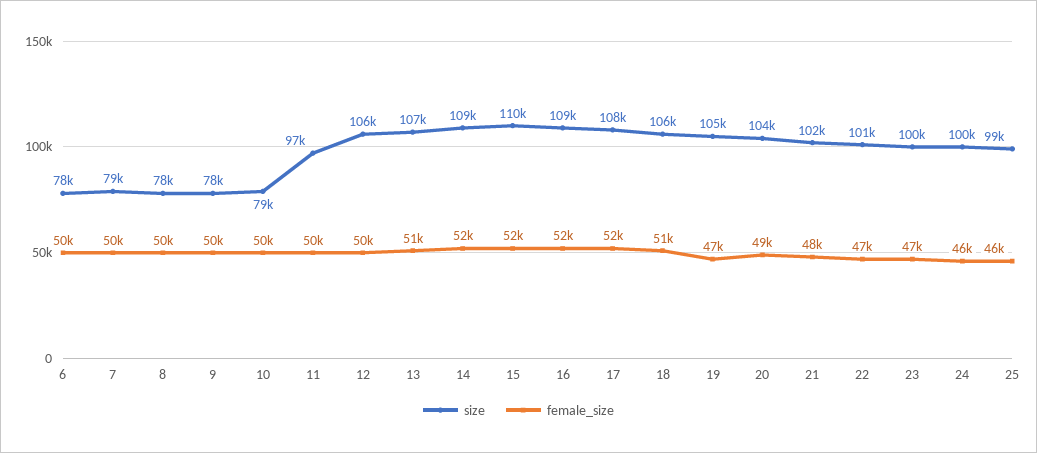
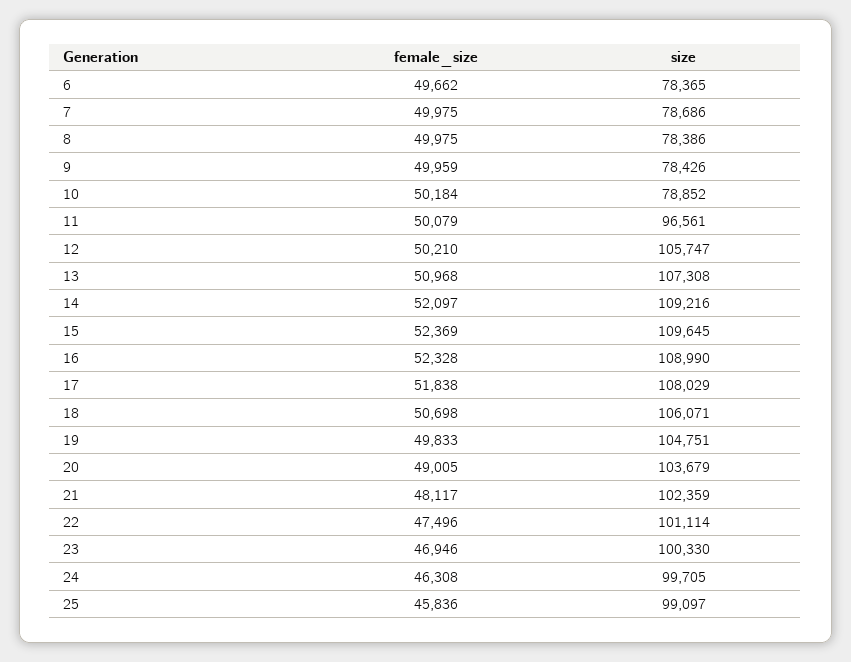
female_size, 19: 47000 -> 49833

